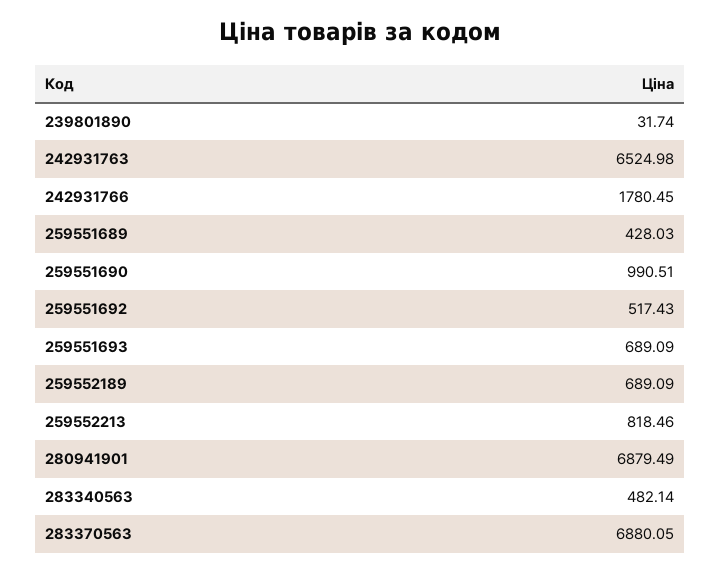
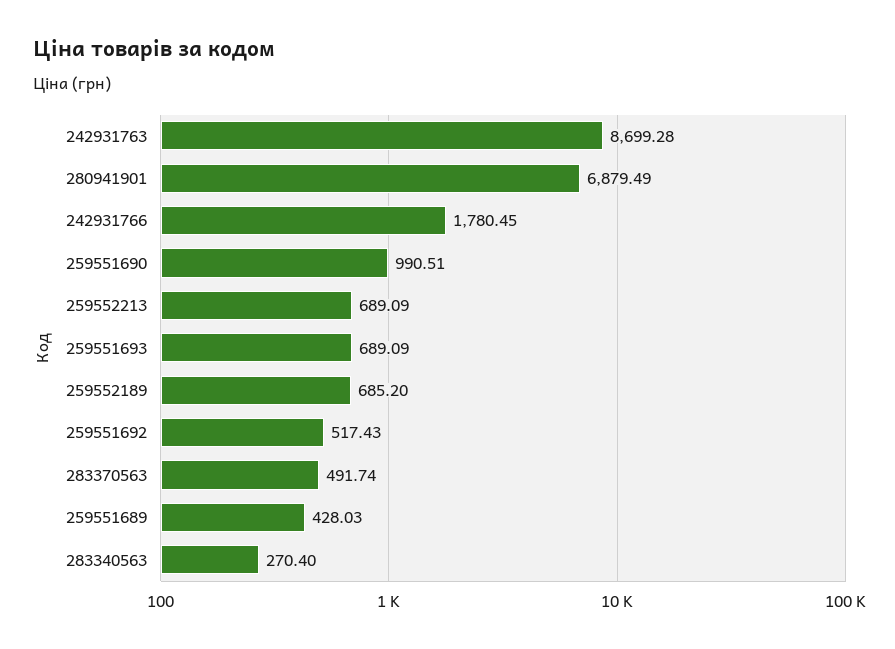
239801890: 31.74 -> none
242931763: 6524.98 -> 8699.28
259552189: 689.09 -> 685.2
259552213: 818.46 -> 689.09
283340563: 482.14 -> 270.4
283370563: 6880.05 -> 491.74

